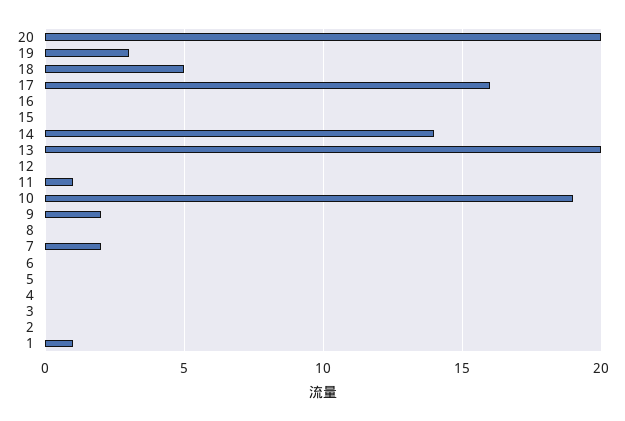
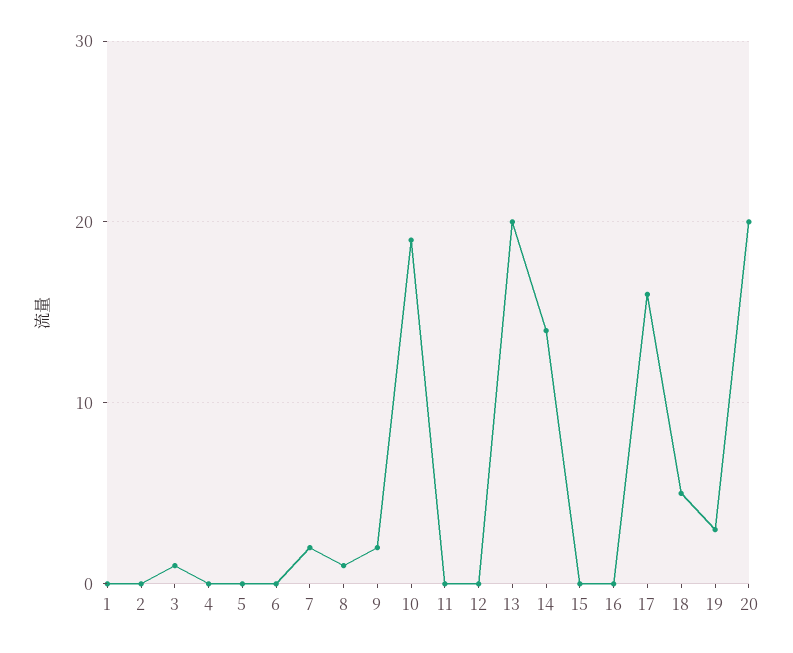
11: 1 -> 0
8: 0 -> 1
3: 0 -> 1
1: 1 -> 0

